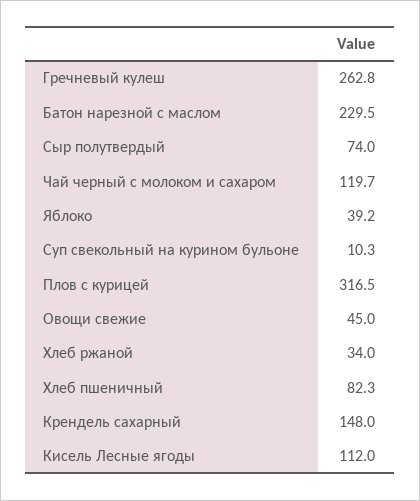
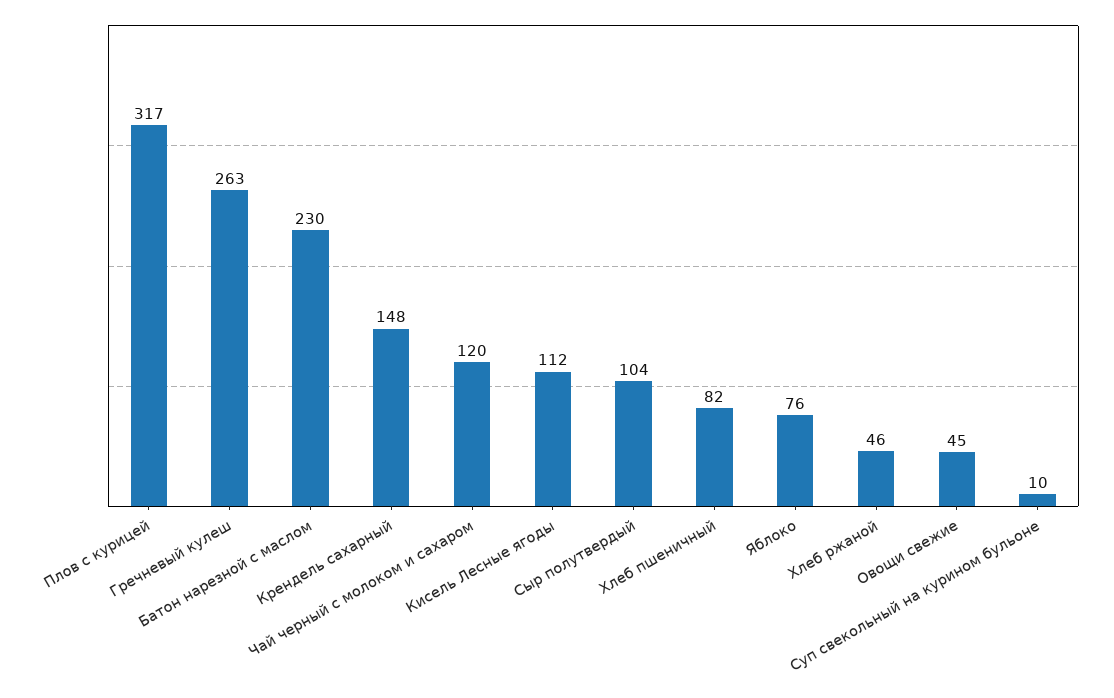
Сыр полутвердый: 74 -> 104
Яблоко: 39.2 -> 76
Хлеб ржаной: 34 -> 46

